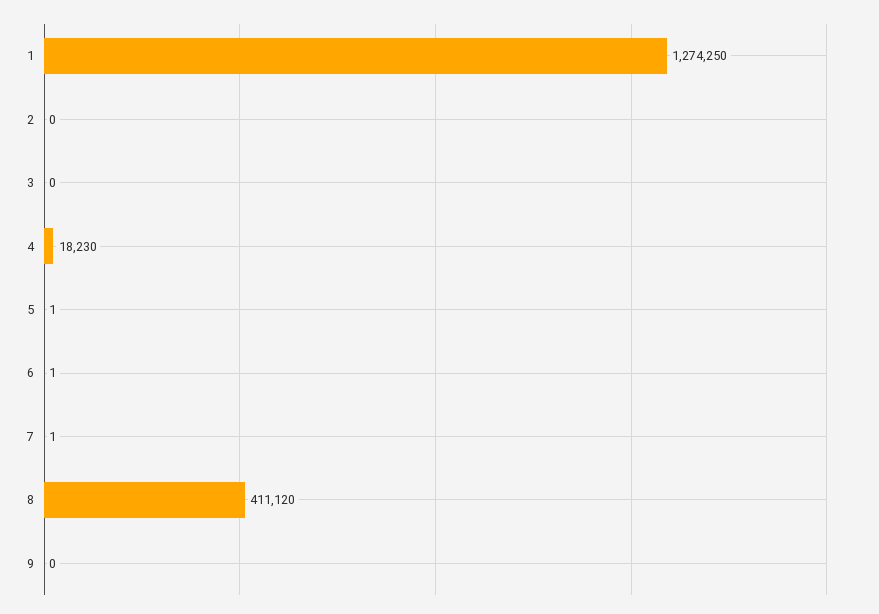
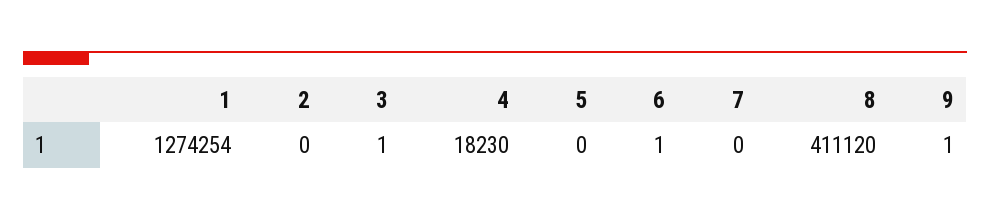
1: 1274250 -> 1274254
3: 0 -> 1
5: 1 -> 0
7: 1 -> 0
9: 0 -> 1

